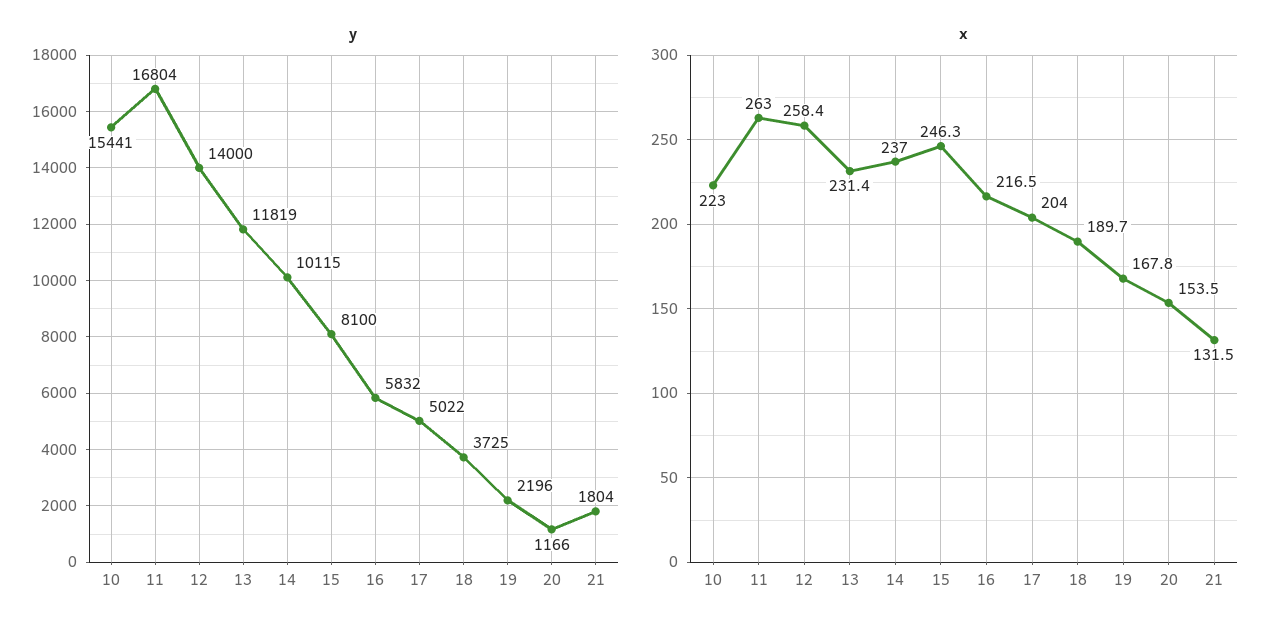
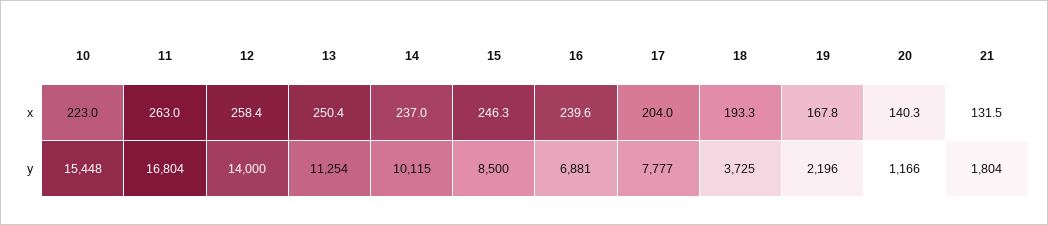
y, 10: 15441 -> 15448
y, 13: 11819 -> 11254
y, 15: 8100 -> 8500
y, 16: 5832 -> 6881
y, 17: 5022 -> 7777
x, 13: 231.4 -> 250.4
x, 16: 216.5 -> 239.6
x, 18: 189.7 -> 193.3
x, 20: 153.5 -> 140.3

